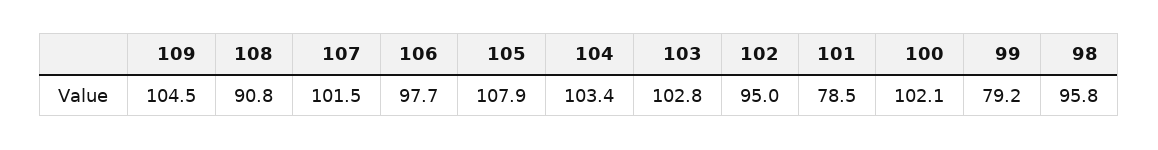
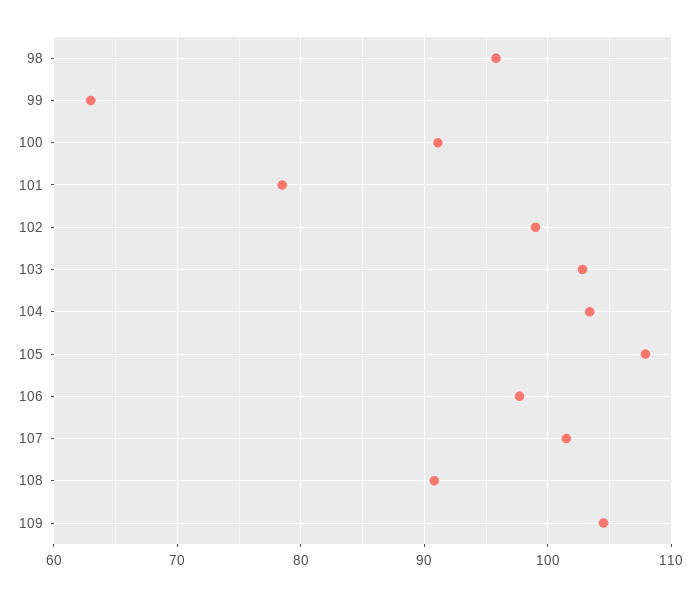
102: 95 -> 99
100: 102.1 -> 91
99: 79.2 -> 63

